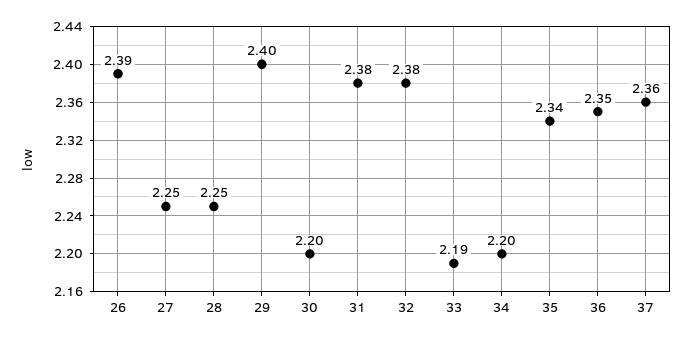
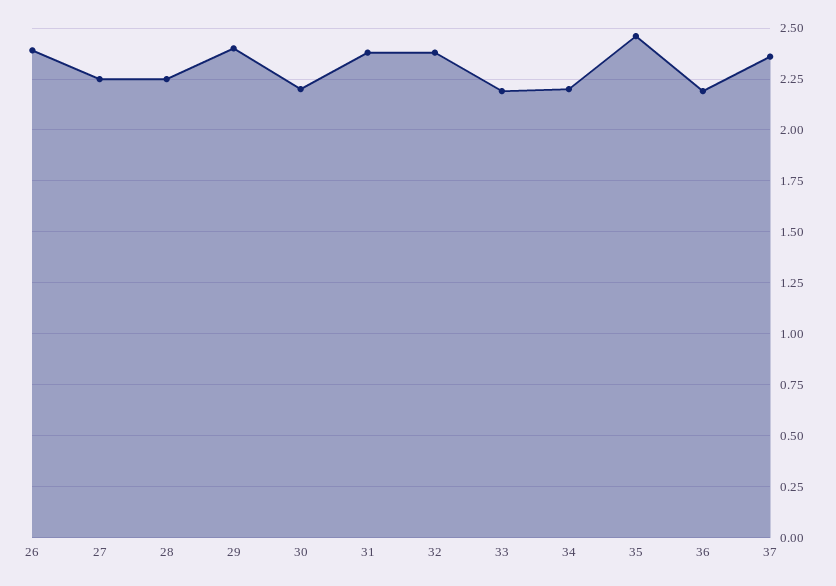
35: 2.34 -> 2.45
36: 2.35 -> 2.2

